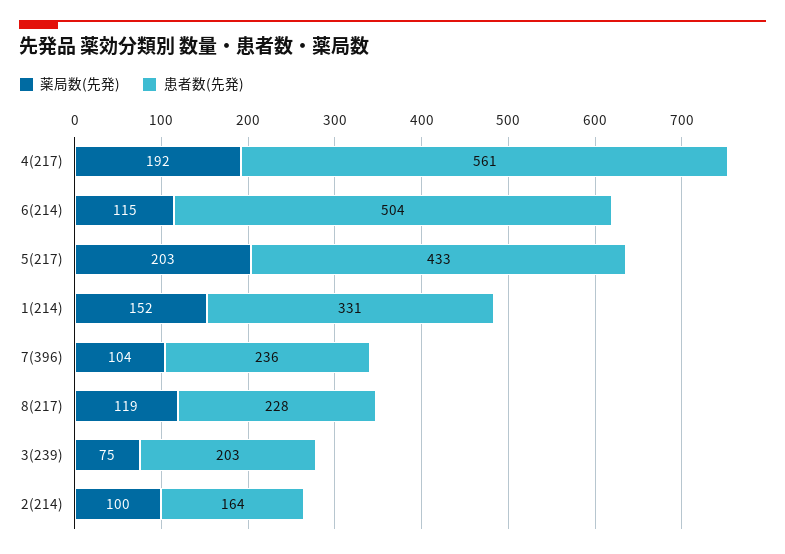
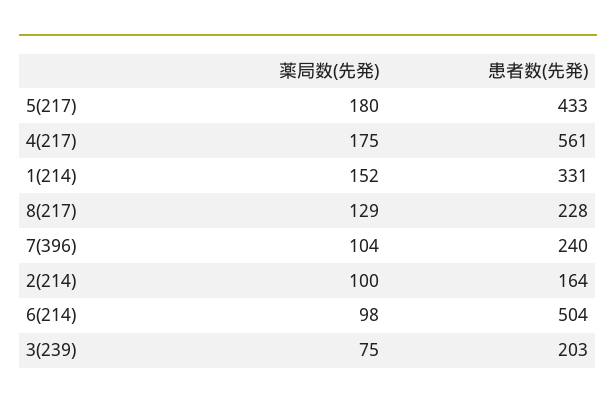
薬局数(先発), 4(217): 192 -> 175
薬局数(先発), 6(214): 115 -> 98
薬局数(先発), 5(217): 203 -> 180
患者数(先発), 7(396): 236 -> 240
薬局数(先発), 8(217): 119 -> 129

